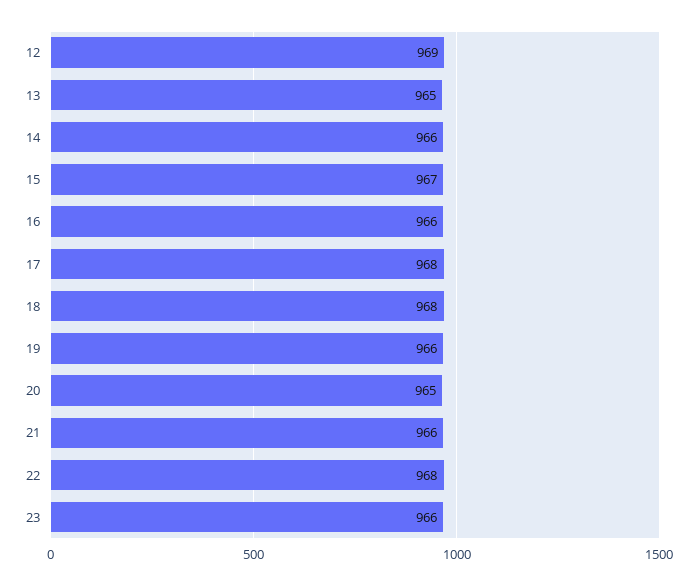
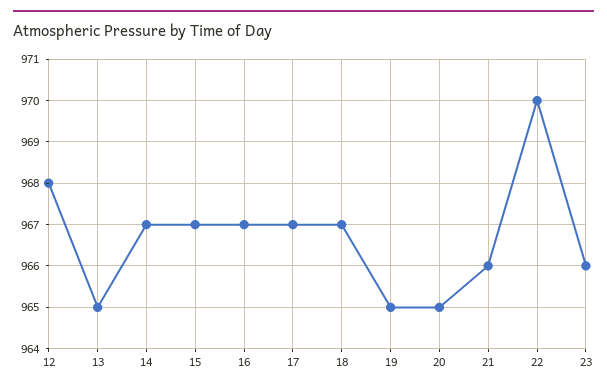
12: 969 -> 968
14: 966 -> 967
16: 966 -> 967
17: 968 -> 967
18: 968 -> 967
19: 966 -> 965
22: 968 -> 970

